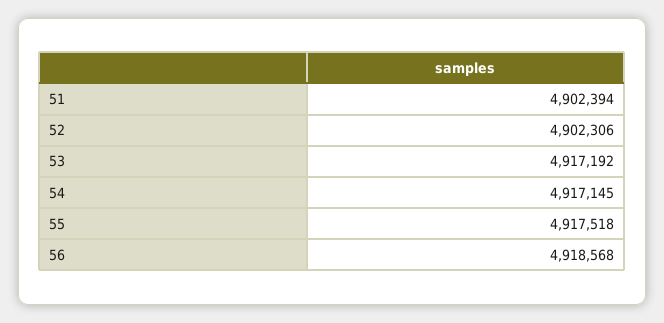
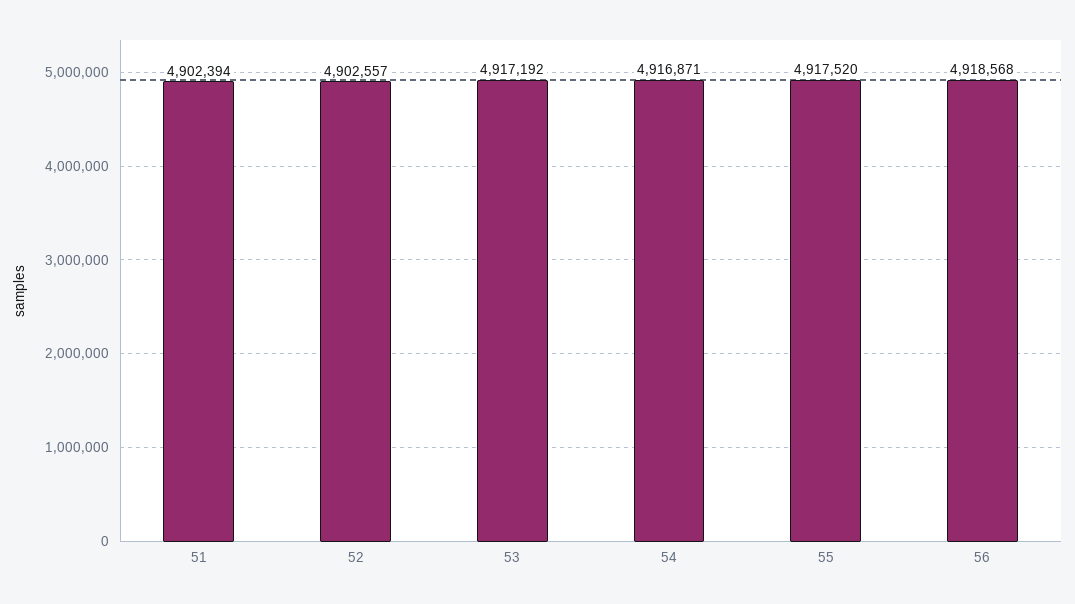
52: 4902306 -> 4902557
54: 4917145 -> 4916871
55: 4917518 -> 4917520

